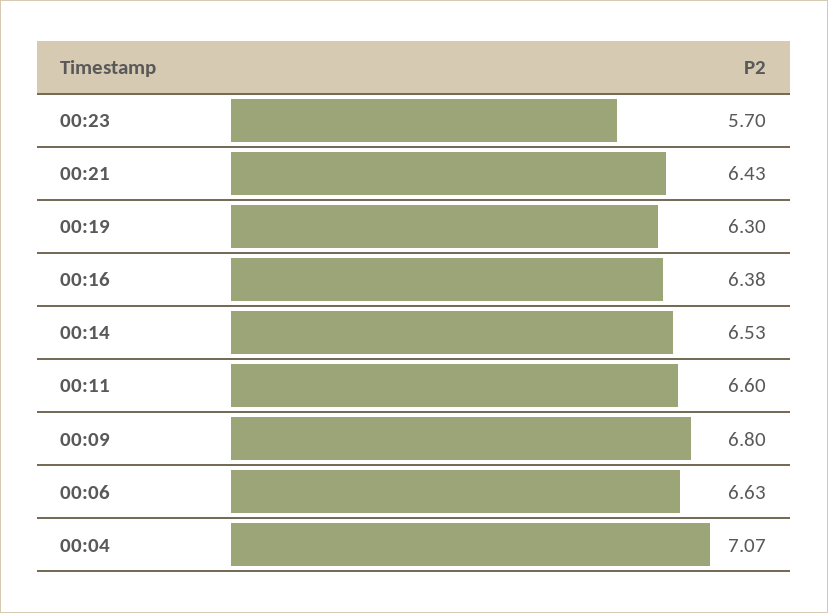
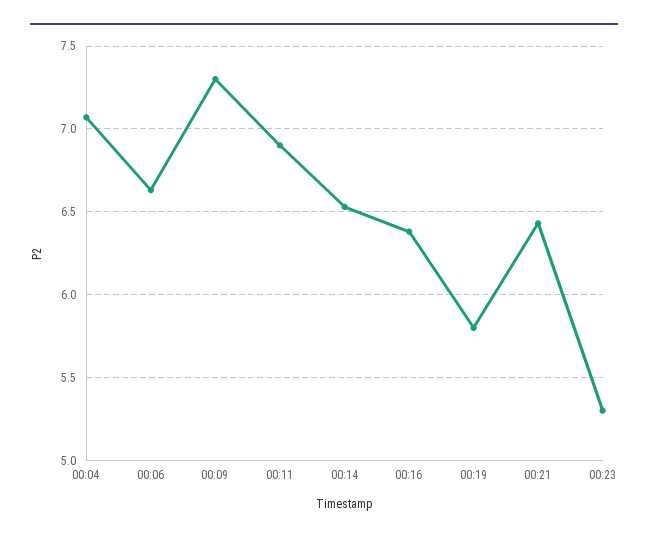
00:23: 5.7 -> 5.3
00:19: 6.3 -> 5.8
00:11: 6.6 -> 6.9
00:09: 6.8 -> 7.3

